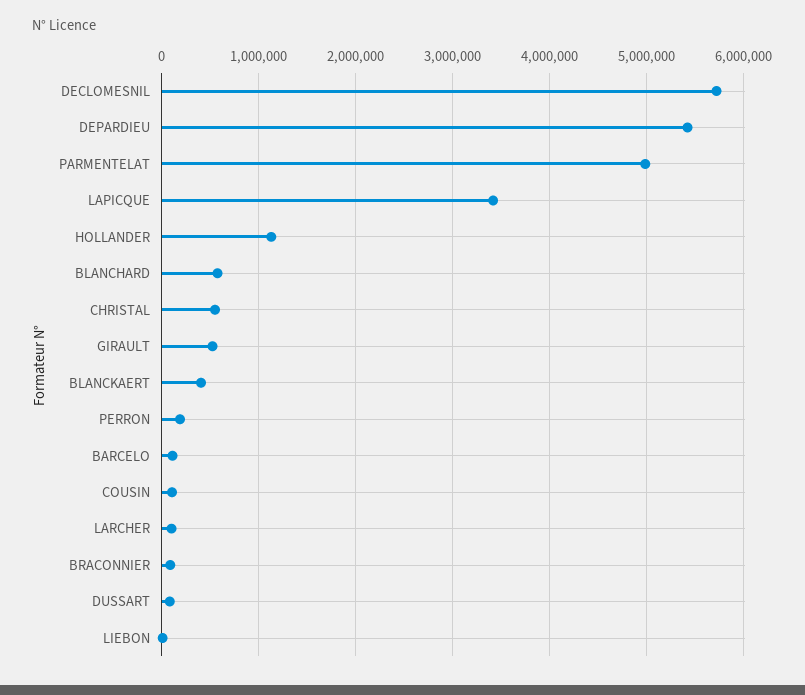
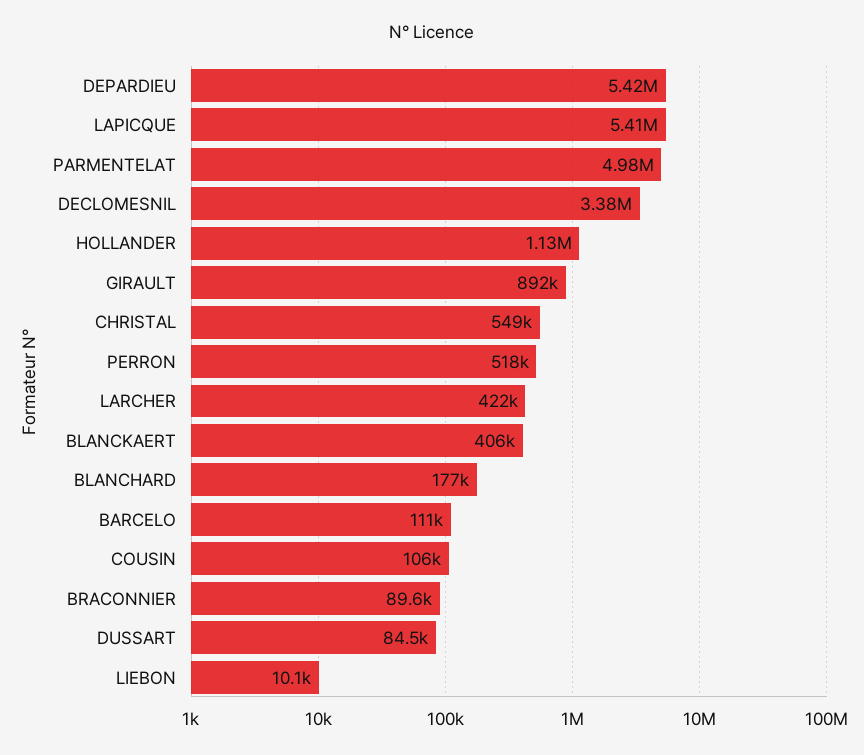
DECLOMESNIL: 5700000 -> 3380000
LAPICQUE: 3400000 -> 5410000
BLANCHARD: 600000 -> 177000
GIRAULT: 500000 -> 892000
PERRON: 200000 -> 518000
LARCHER: 100000 -> 422000

